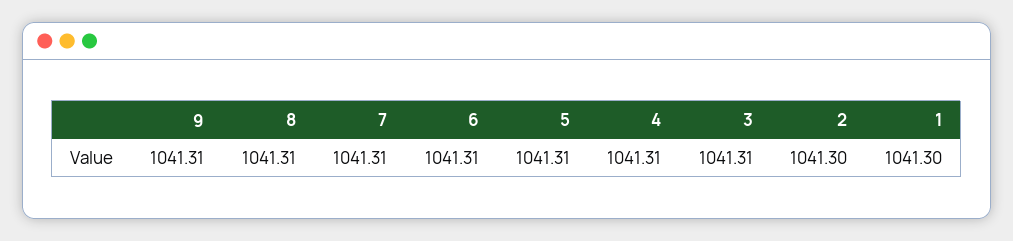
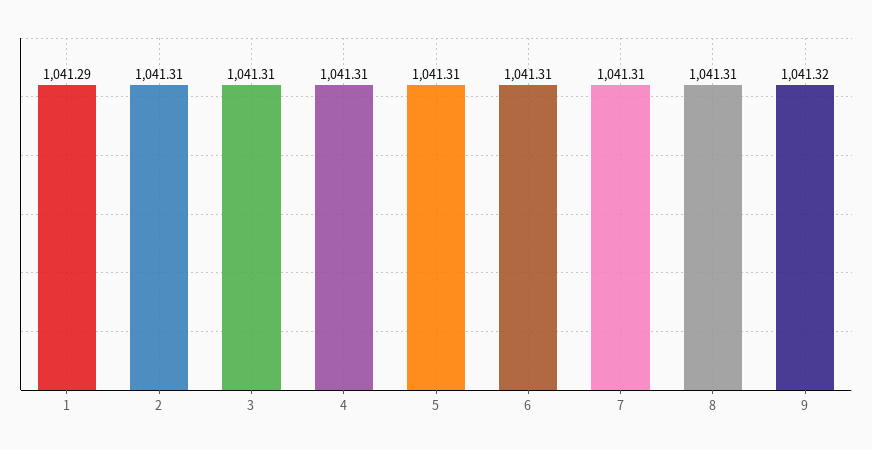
9: 1041.31 -> 1041.32
2: 1041.3 -> 1041.31
1: 1041.3 -> 1041.29

